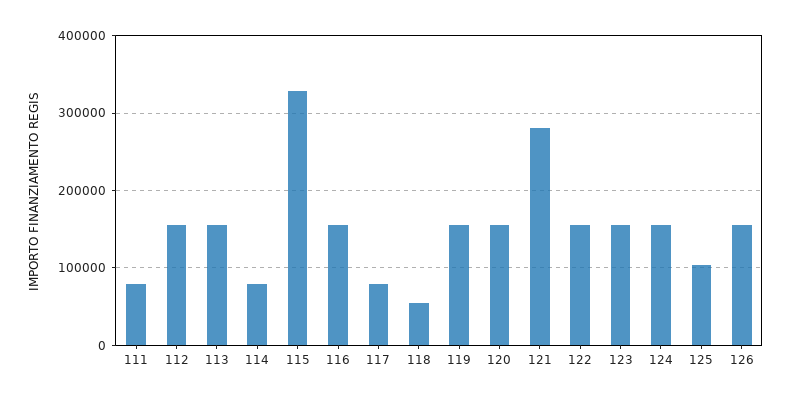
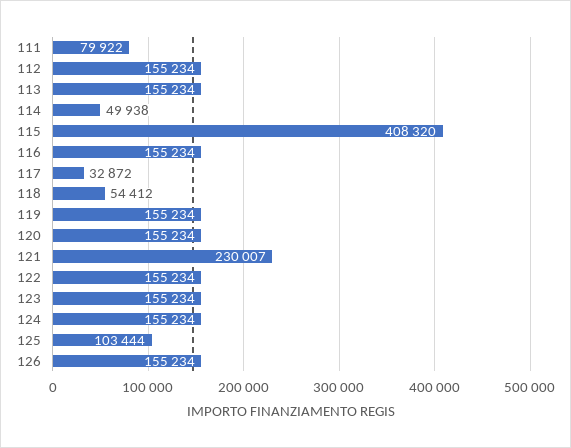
114: 80000 -> 49938
115: 330000 -> 408320
117: 80000 -> 32872
121: 280000 -> 230007

